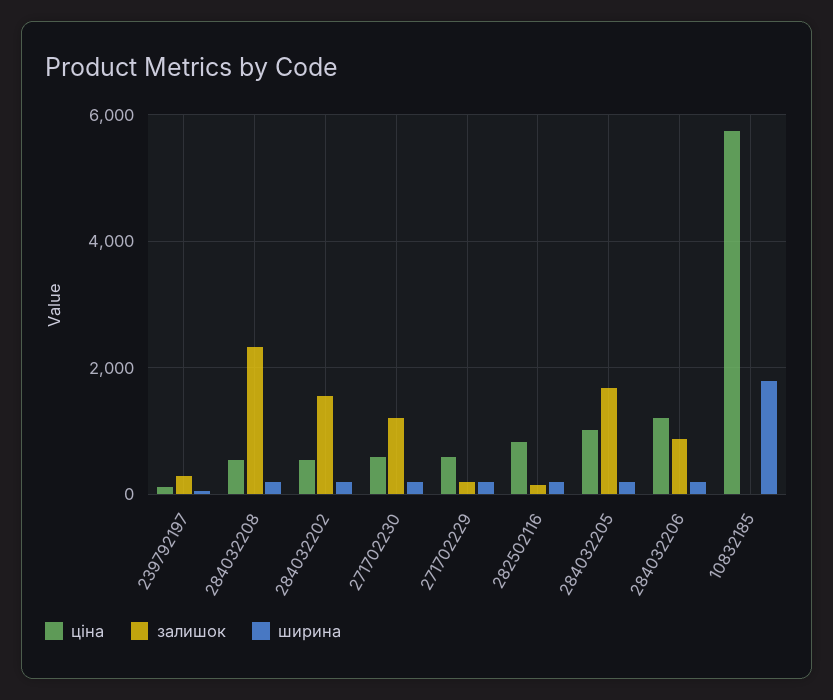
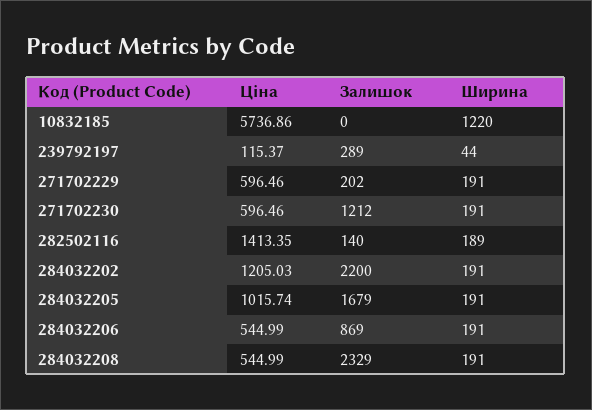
ціна, 284032202: 600 -> 1205.03
залишок, 284032202: 1600 -> 2200
ціна, 282502116: 800 -> 1413.35
ціна, 284032206: 1200 -> 544.99
ширина, 10832185: 1800 -> 1220

